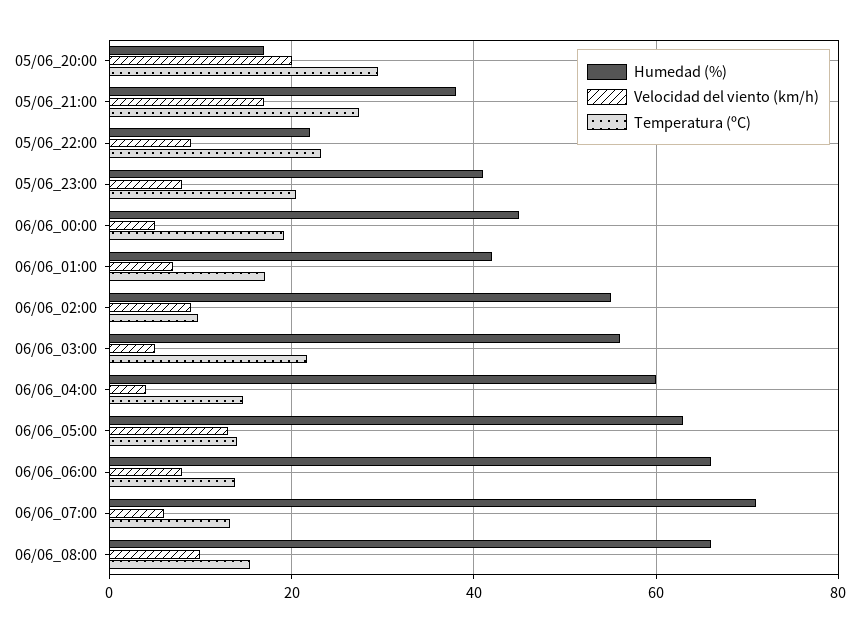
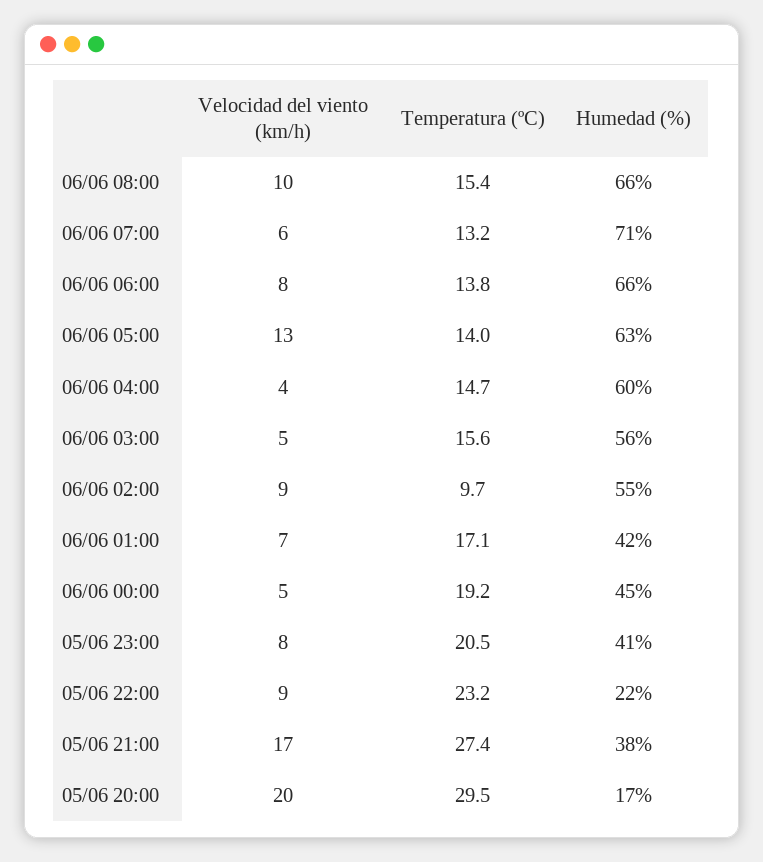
Temperatura (ºC), 06/06_03:00: 22 -> 15.6

